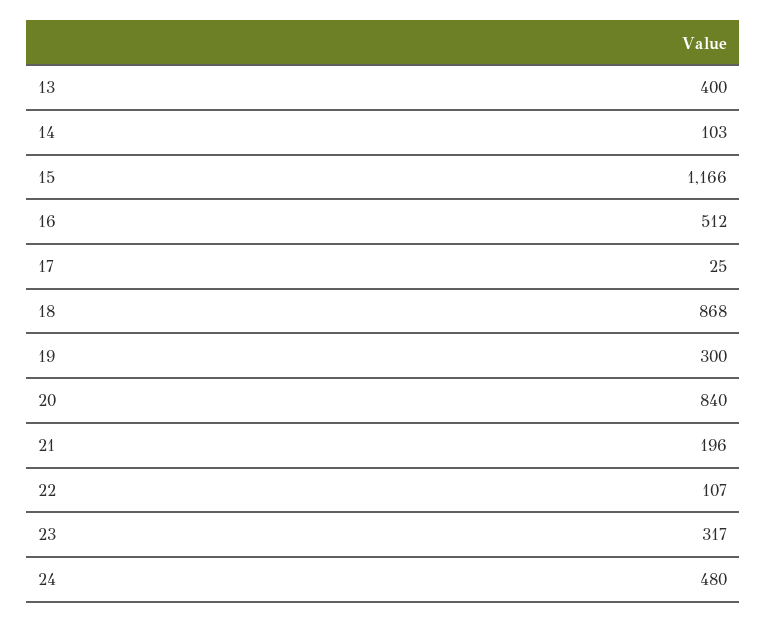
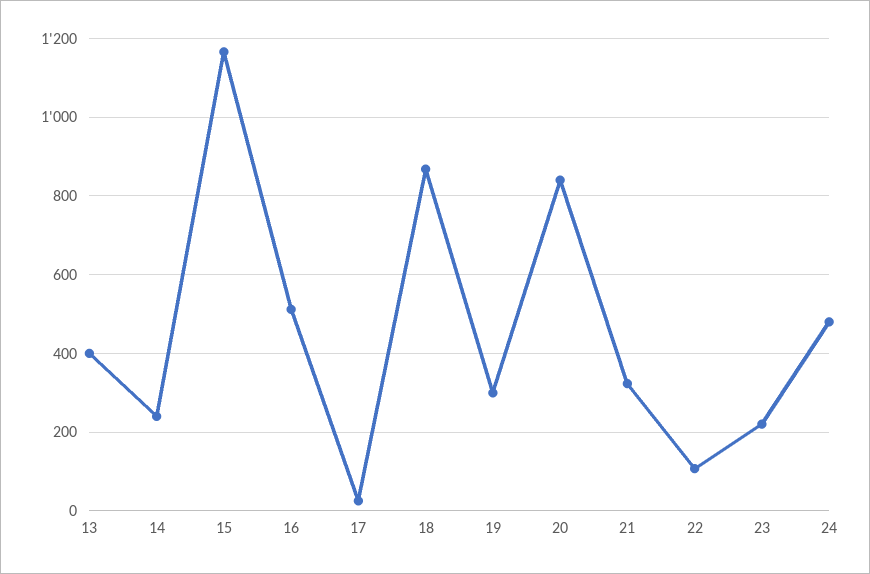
14: 103 -> 240
21: 196 -> 320
23: 317 -> 220

